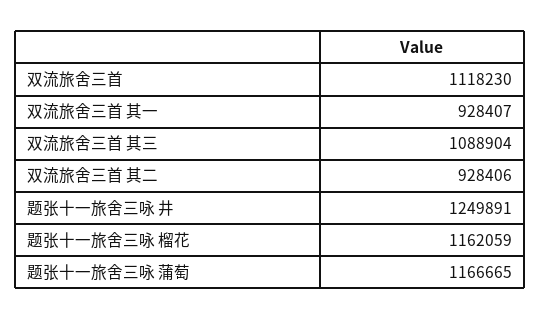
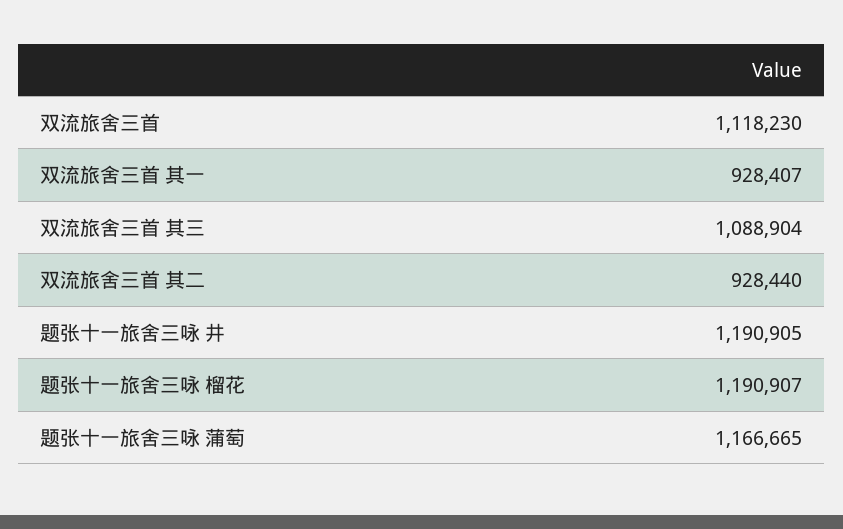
双流旅舍三首 其二: 928406 -> 928440
题张十一旅舍三咏 井: 1249891 -> 1190905
题张十一旅舍三咏 榴花: 1162059 -> 1190907

